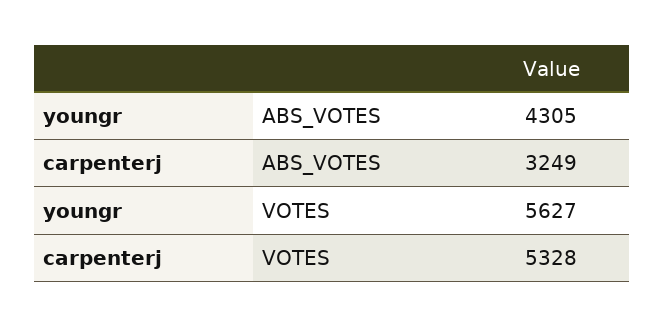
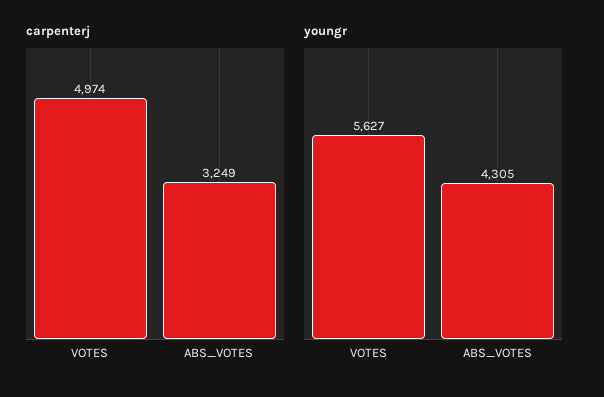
carpenterj, VOTES: 5328 -> 4974

